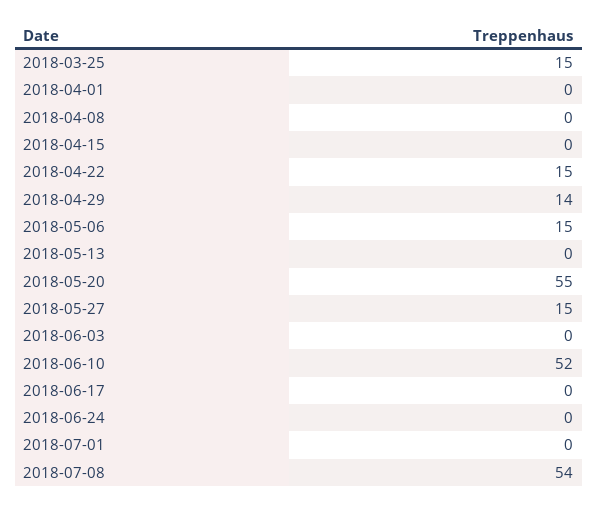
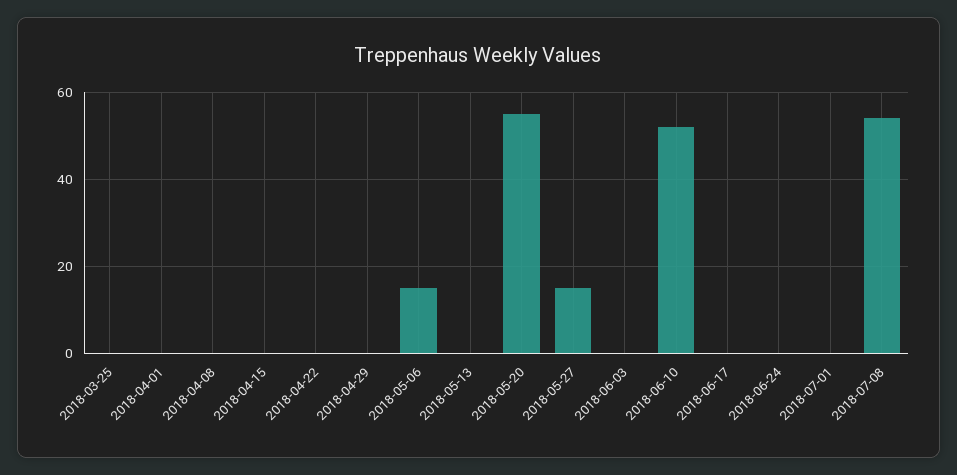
2018-03-25: 15 -> 0
2018-04-22: 15 -> 0
2018-04-29: 14 -> 0

